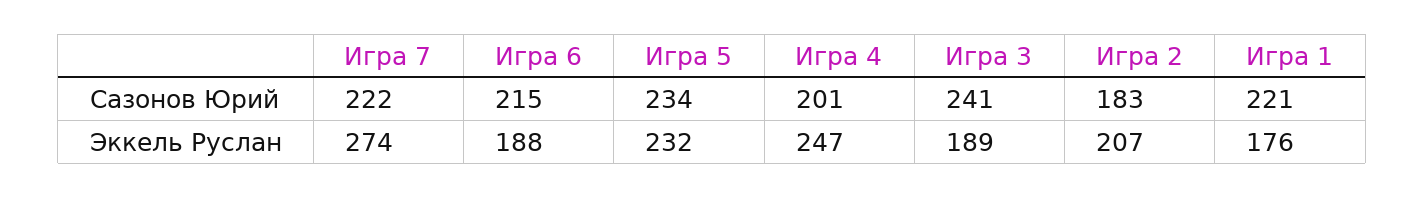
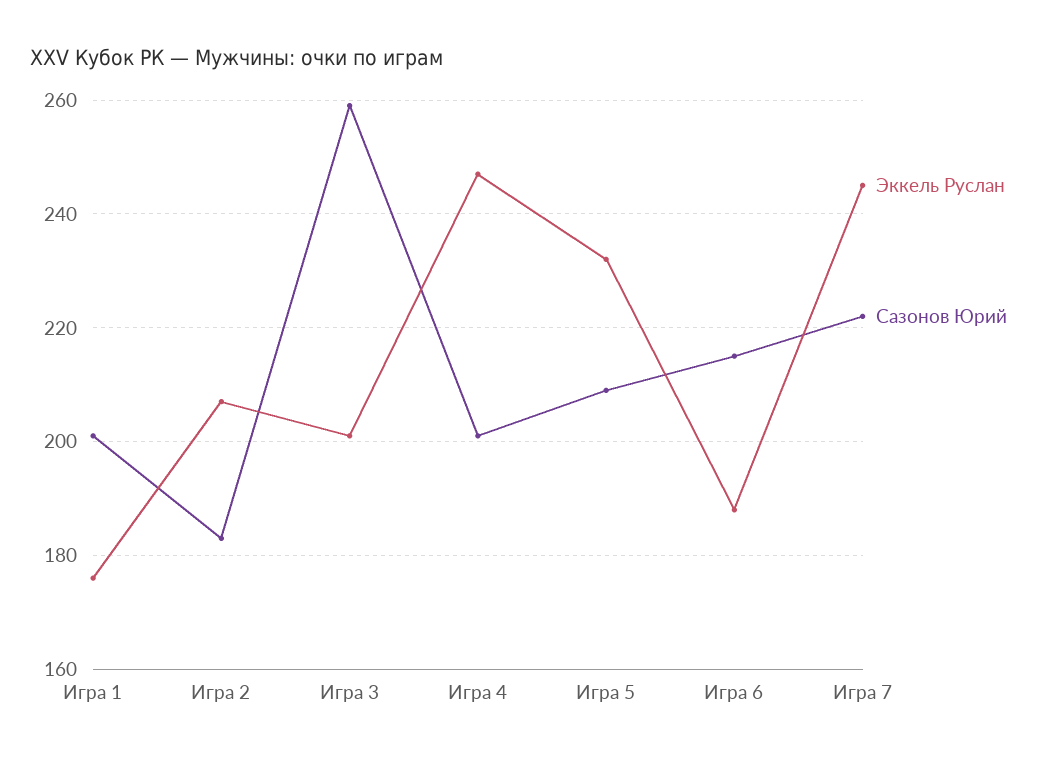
Сазонов Юрий, Игра 5: 234 -> 210
Сазонов Юрий, Игра 3: 241 -> 260
Сазонов Юрий, Игра 1: 221 -> 200
Эккель Руслан, Игра 7: 274 -> 245
Эккель Руслан, Игра 3: 189 -> 200

